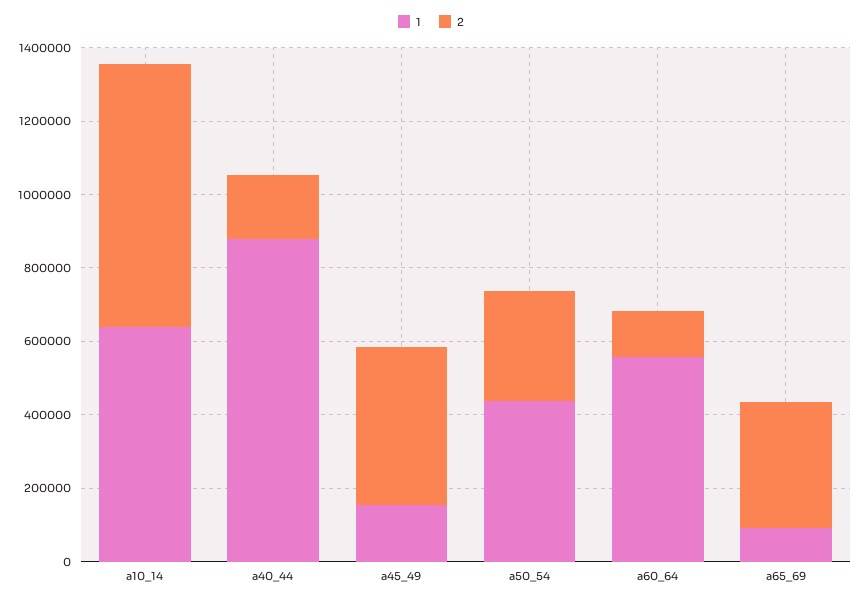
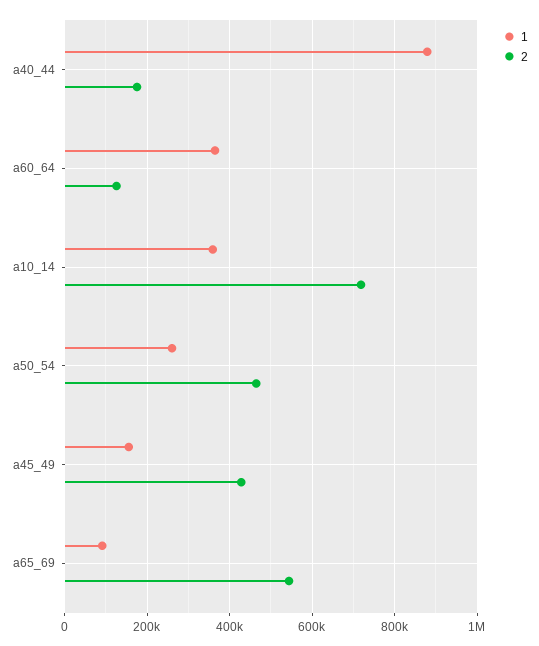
1, a10_14: 650000 -> 360000
1, a50_54: 450000 -> 260000
2, a50_54: 300000 -> 460000
1, a60_64: 550000 -> 360000
2, a65_69: 350000 -> 540000

